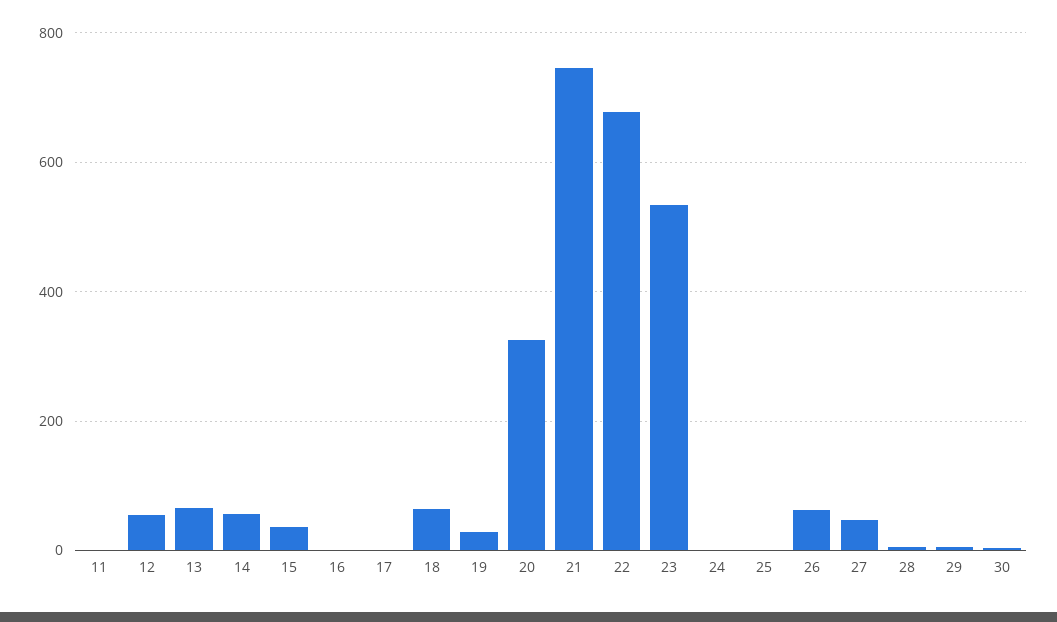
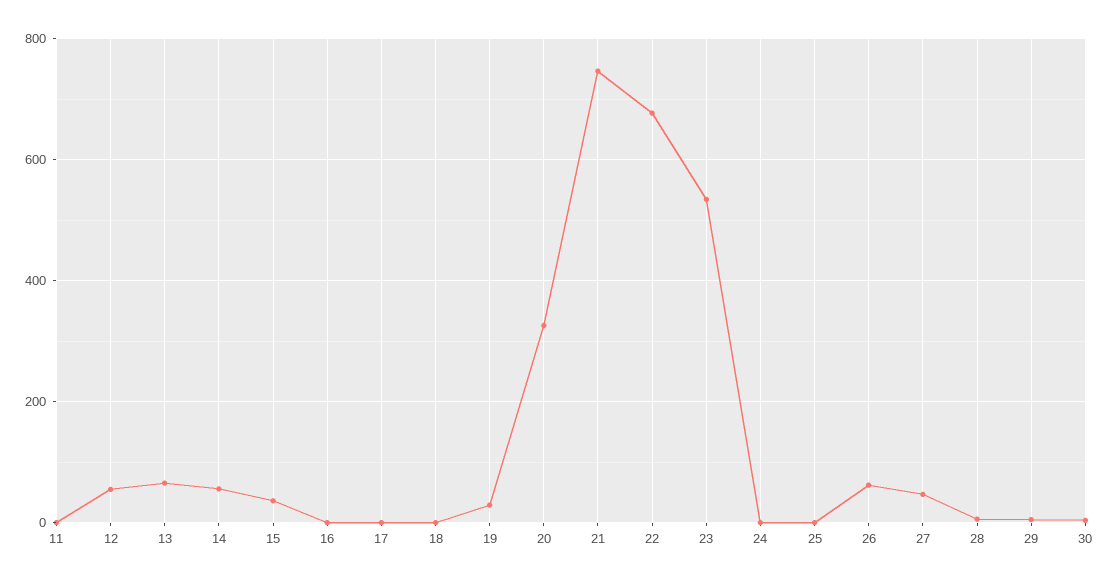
18: 60 -> 0

